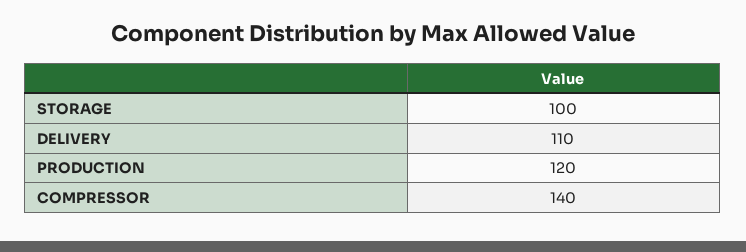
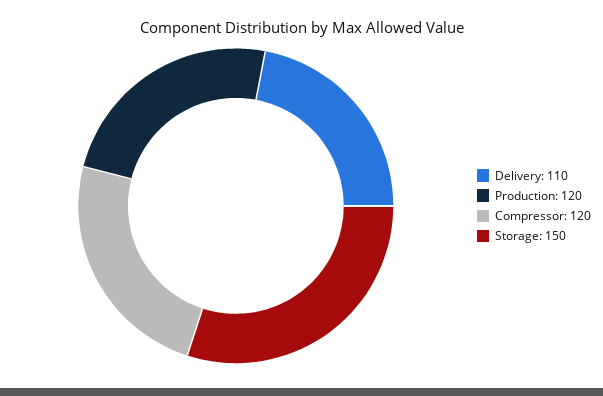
STORAGE: 100 -> 150
COMPRESSOR: 140 -> 120

